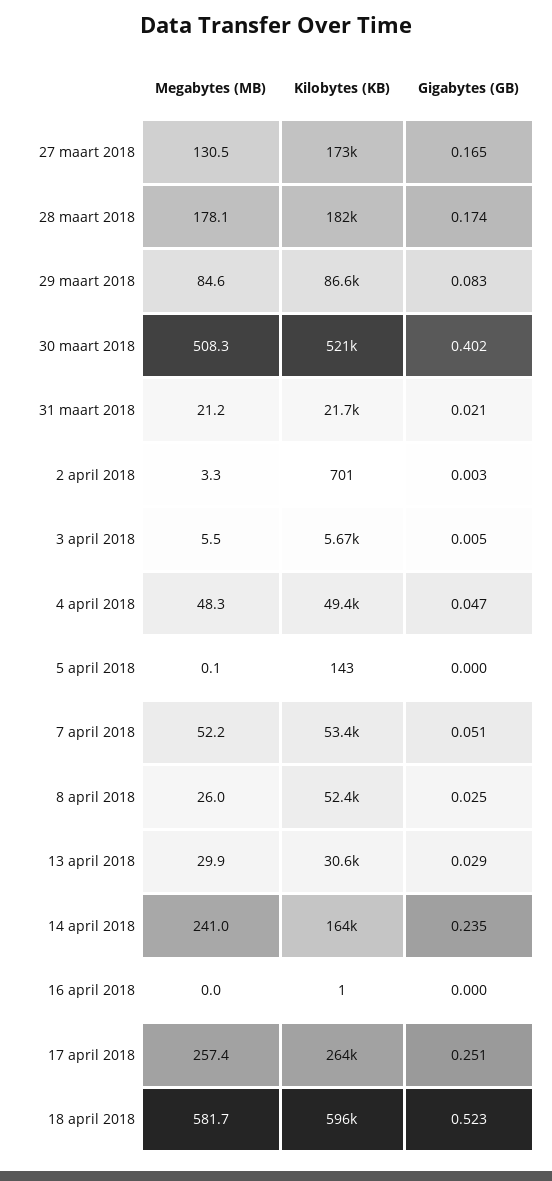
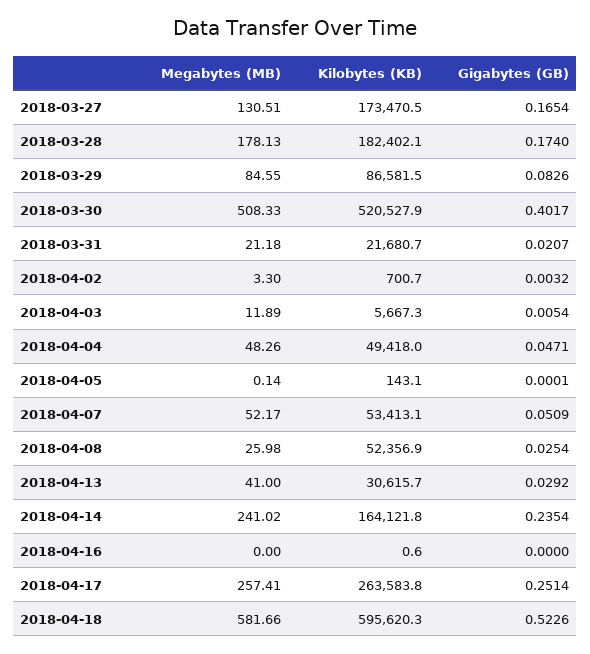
Megabytes (MB), 3 april 2018: 5.5 -> 11.89
Megabytes (MB), 13 april 2018: 29.9 -> 41

